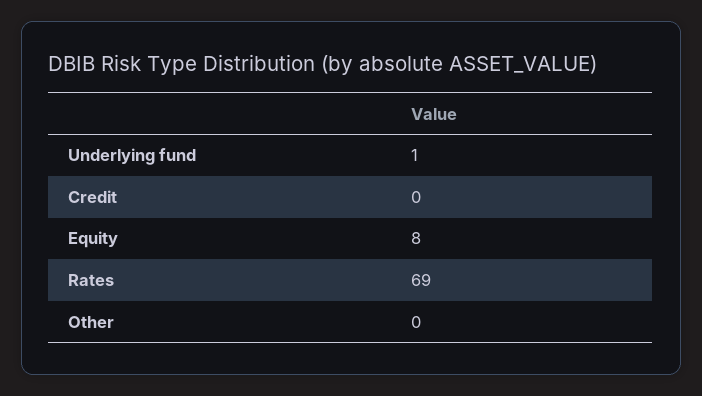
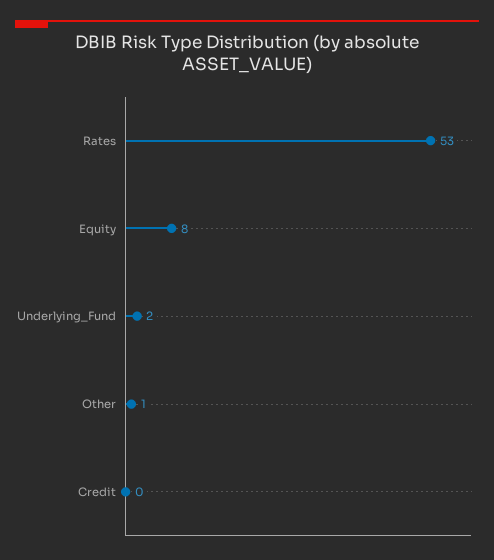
Underlying fund: 1 -> 2
Rates: 69 -> 53
Other: 0 -> 1

